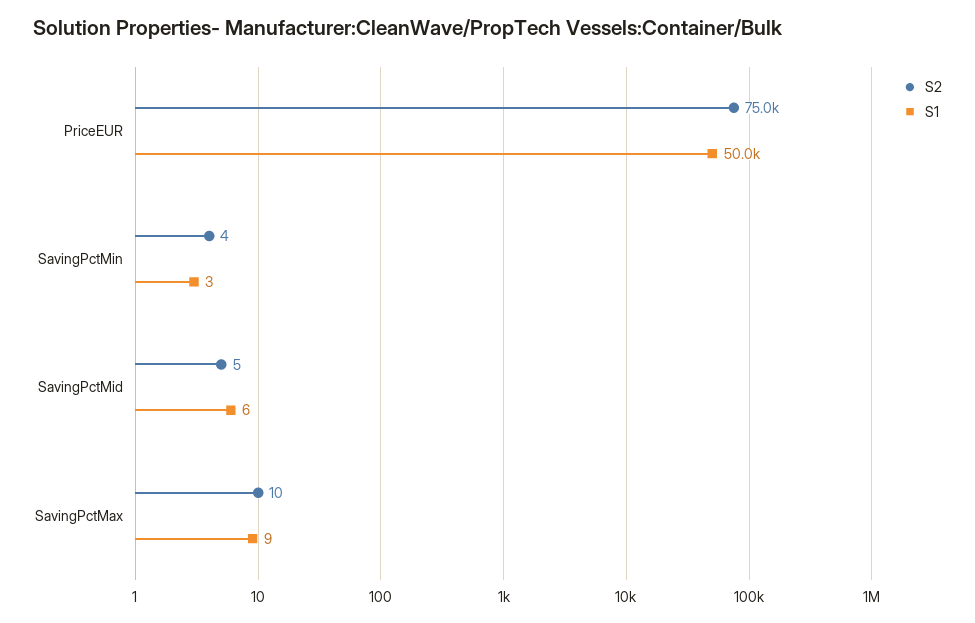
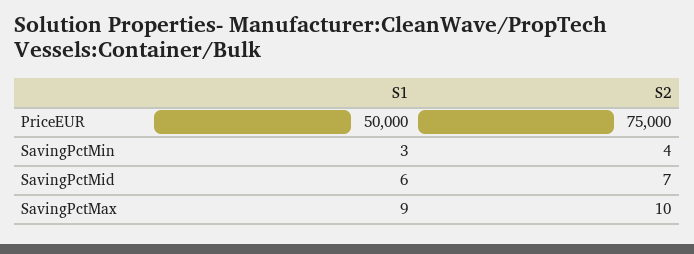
S2, SavingPctMid: 5 -> 7

